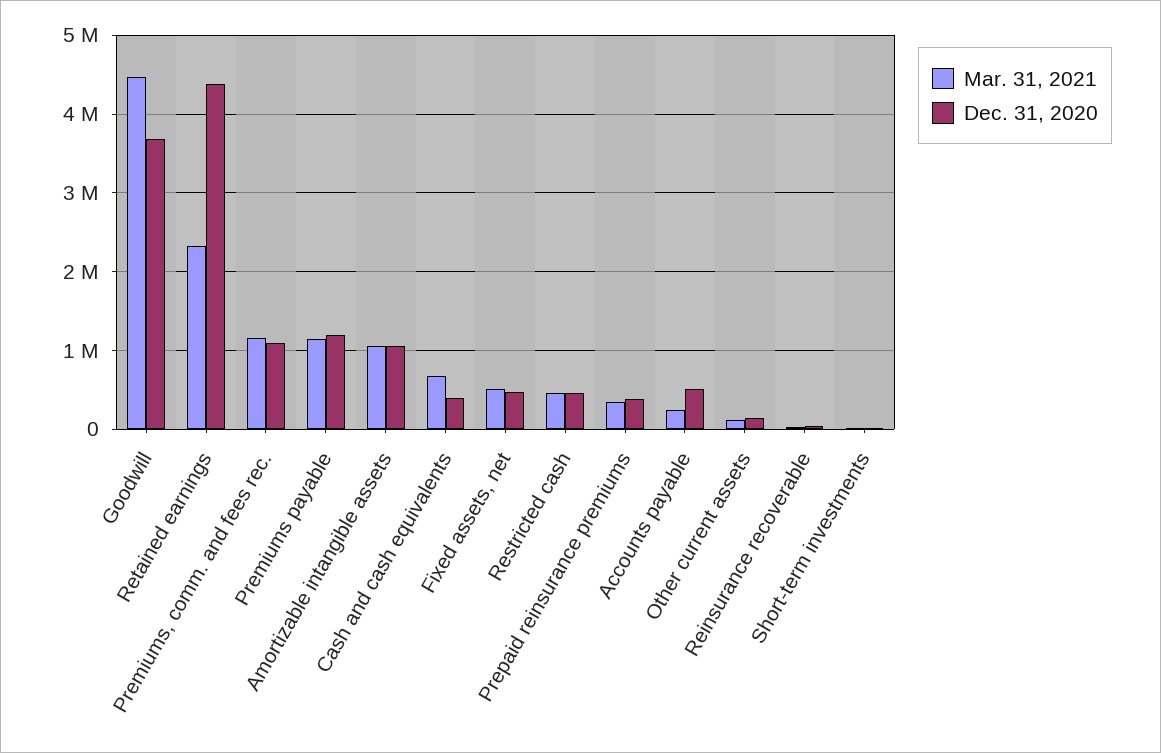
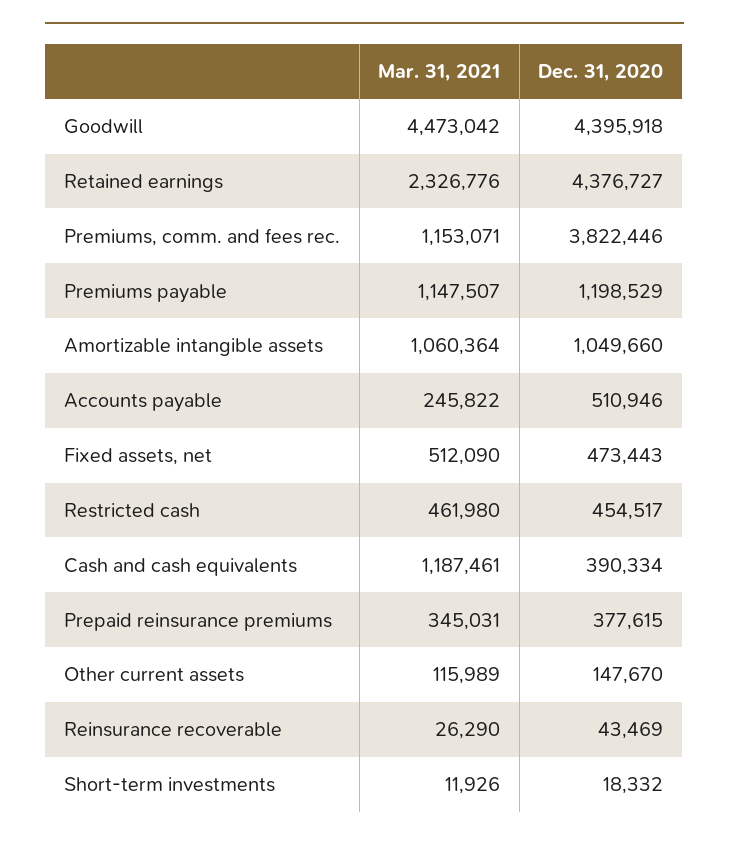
Dec. 31, 2020, Goodwill: 3700000 -> 4395918
Dec. 31, 2020, Premiums, comm. and fees rec.: 1100000 -> 3822446
Mar. 31, 2021, Cash and cash equivalents: 700000 -> 1187461

